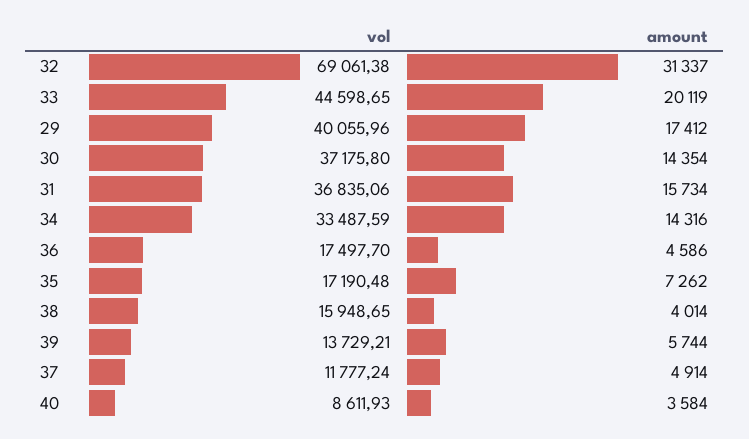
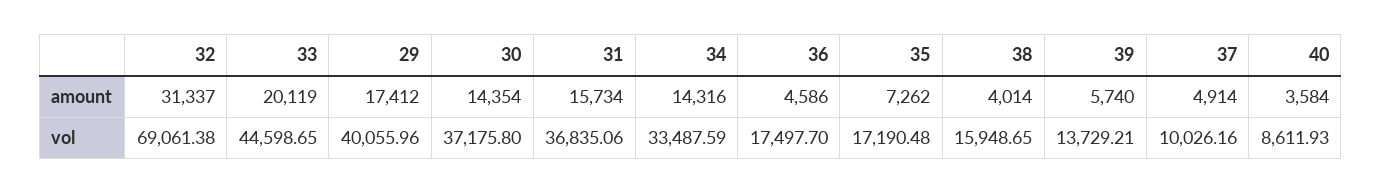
amount, 39: 5744 -> 5740
vol, 37: 11777.24 -> 10026.16

